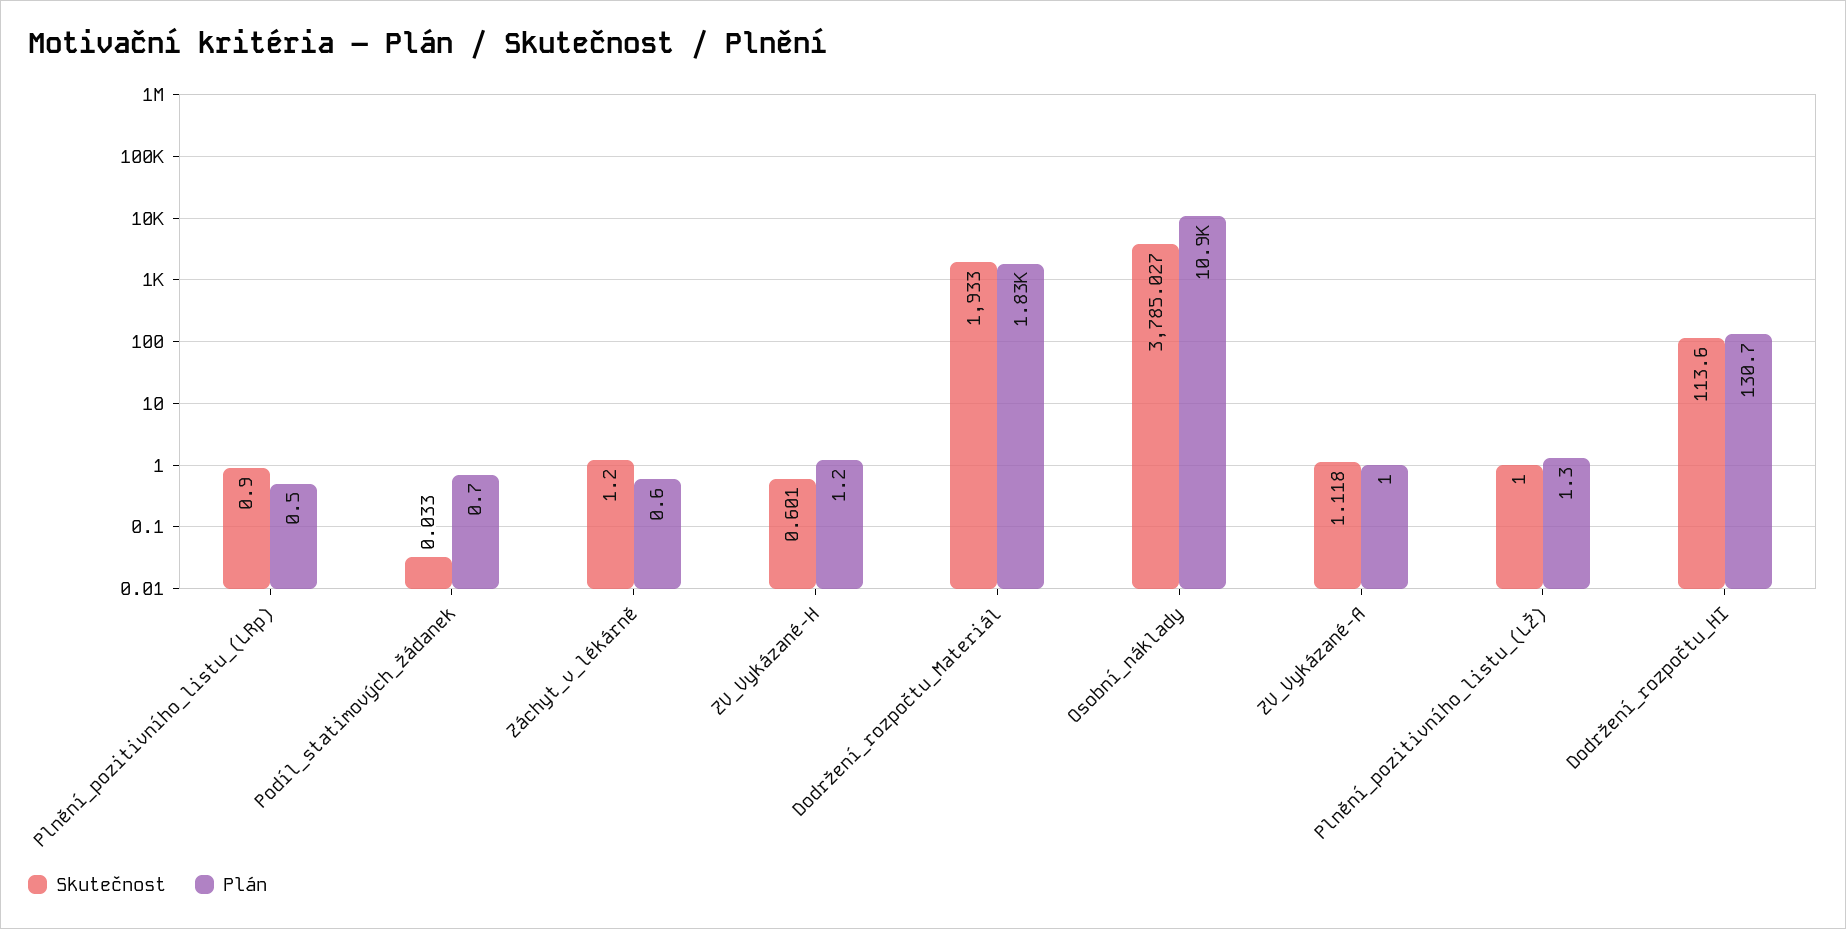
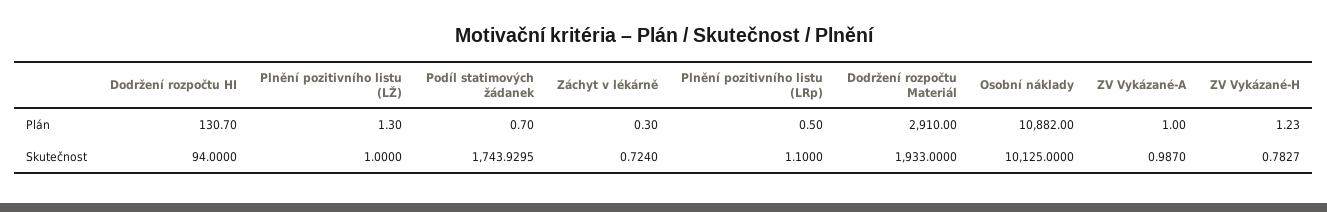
Skutečnost, Plnění_pozitivního_listu_(LRp): 0.9 -> 1.1
Skutečnost, Podíl_statimových_žádanek: 0.033 -> 1743.9295
Skutečnost, Záchyt_v_lékárně: 1.2 -> 0.724
Plán, Záchyt_v_lékárně: 0.6 -> 0.3
Skutečnost, ZV_Vykázané-H: 0.601 -> 0.7827
Plán, Dodržení_rozpočtu_Materiál: 1830 -> 2910
Skutečnost, Osobní_náklady: 3785.027 -> 10125
Skutečnost, ZV_Vykázané-A: 1.118 -> 0.987
Skutečnost, Dodržení_rozpočtu_HI: 113.6 -> 94

